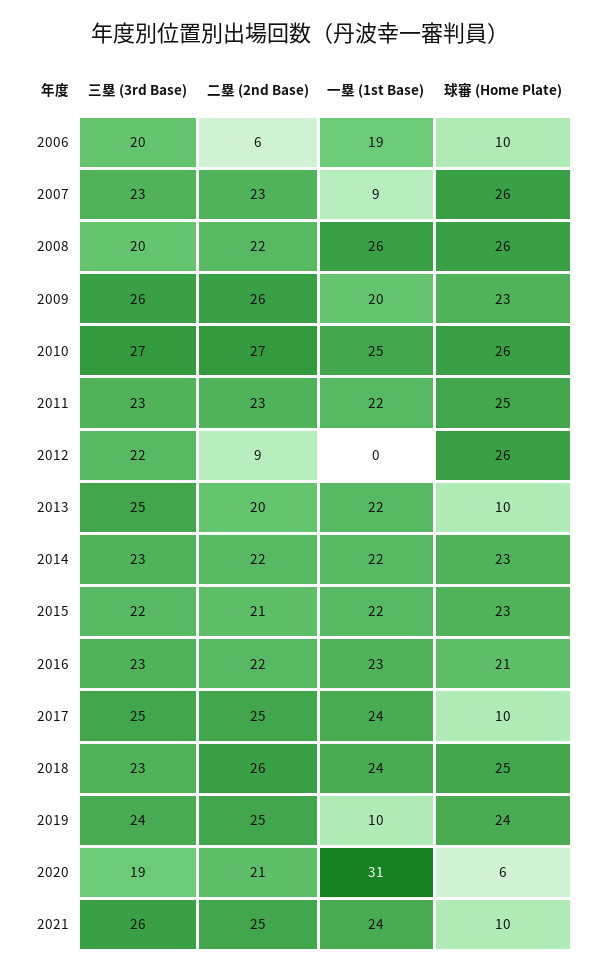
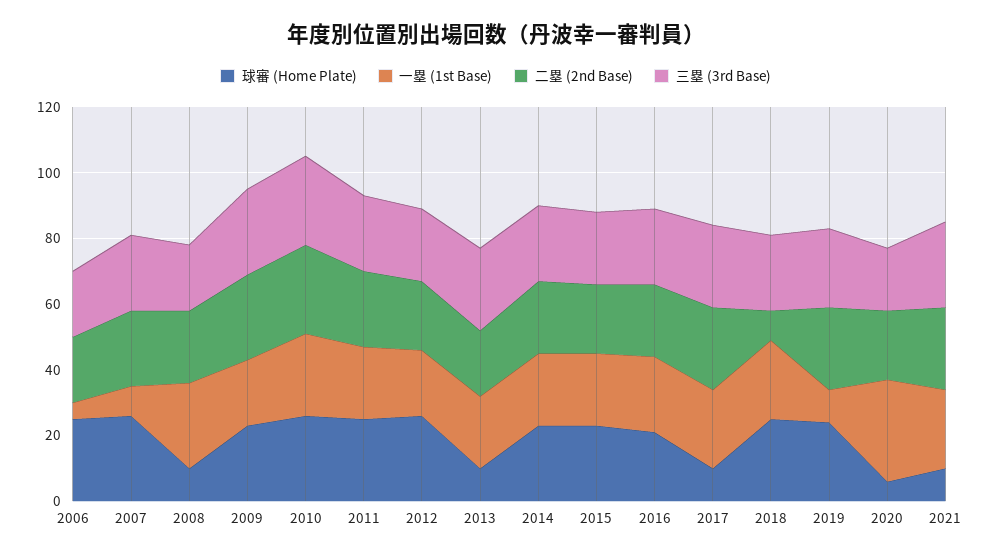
二塁 (2nd Base), 2006: 6 -> 20
一塁 (1st Base), 2006: 19 -> 5
球審 (Home Plate), 2006: 10 -> 25
球審 (Home Plate), 2008: 26 -> 10
二塁 (2nd Base), 2012: 9 -> 20
一塁 (1st Base), 2012: 0 -> 20
二塁 (2nd Base), 2018: 26 -> 10

